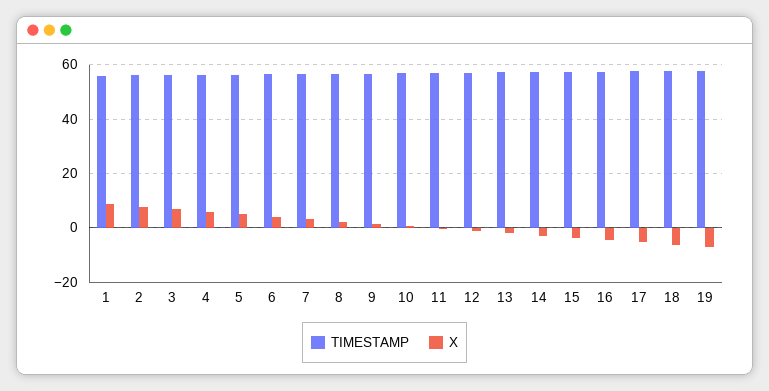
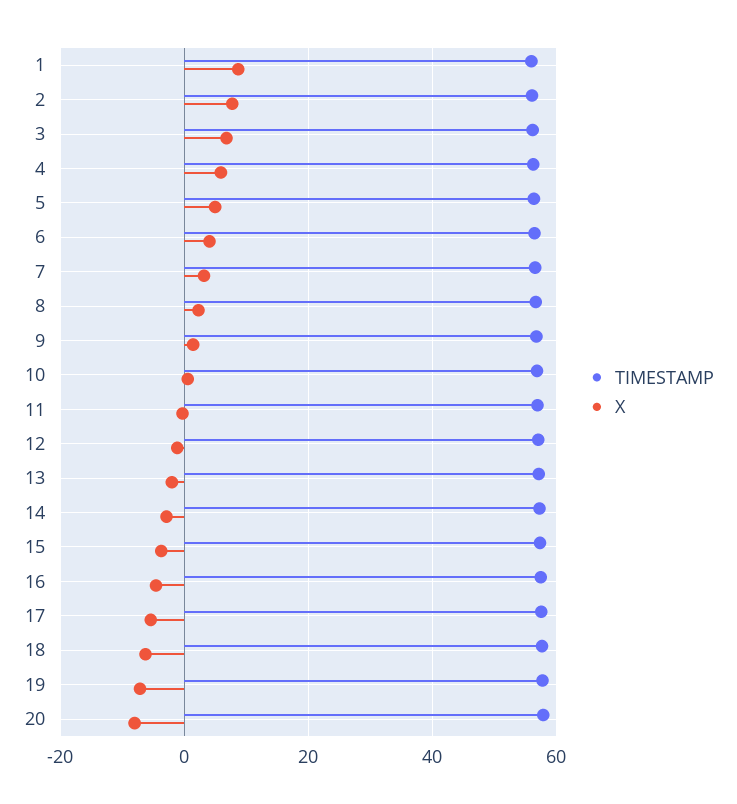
TIMESTAMP, 20: none -> 58
X, 20: none -> -8

